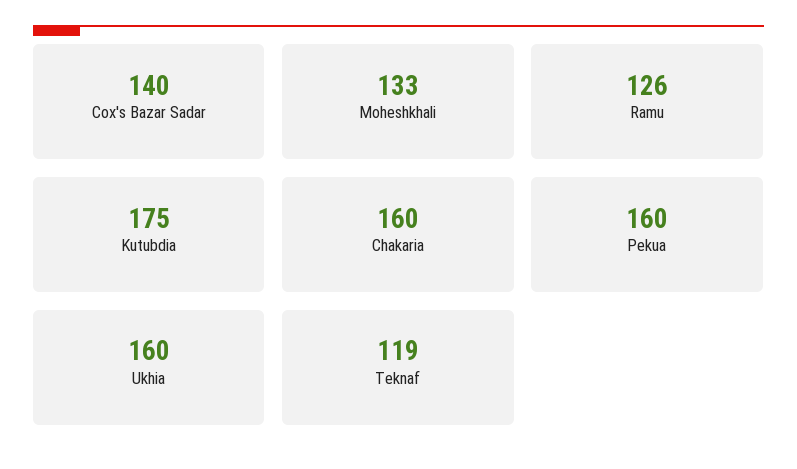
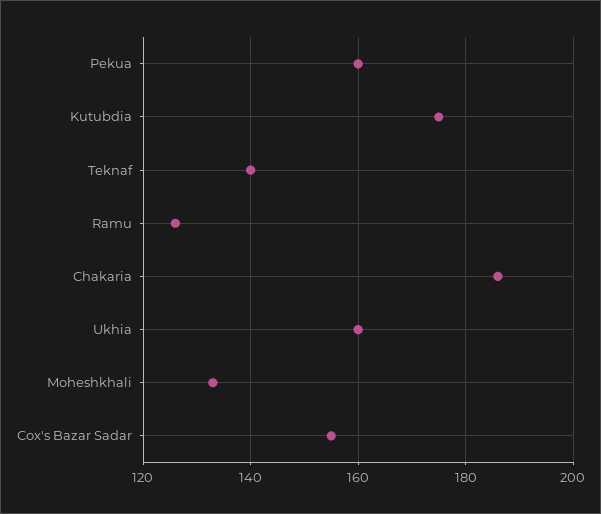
Cox's Bazar Sadar: 140 -> 155
Chakaria: 160 -> 185
Teknaf: 119 -> 140

